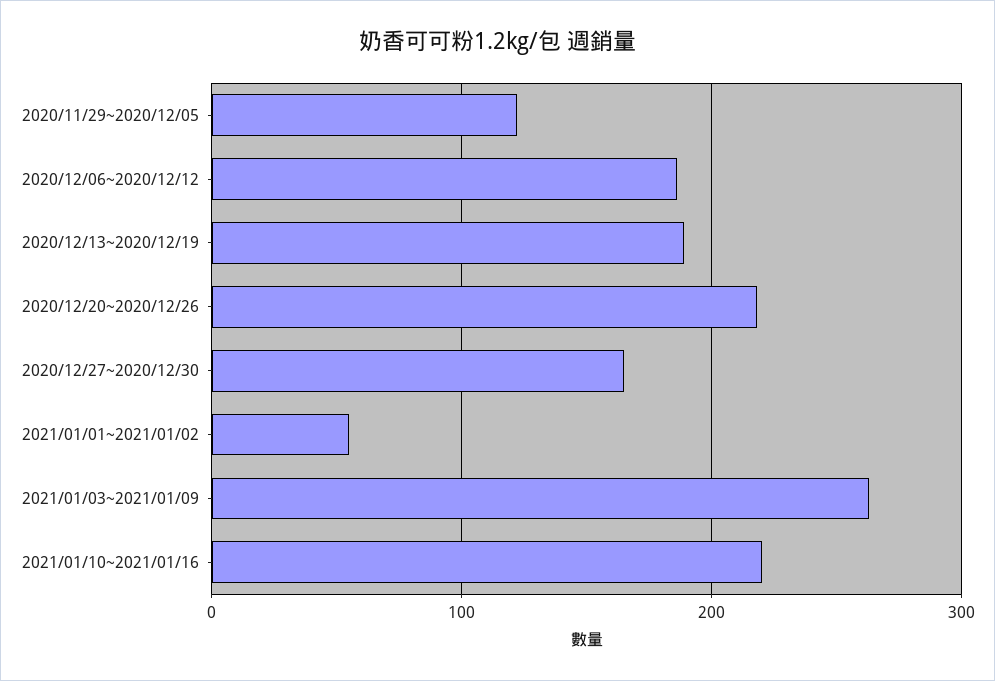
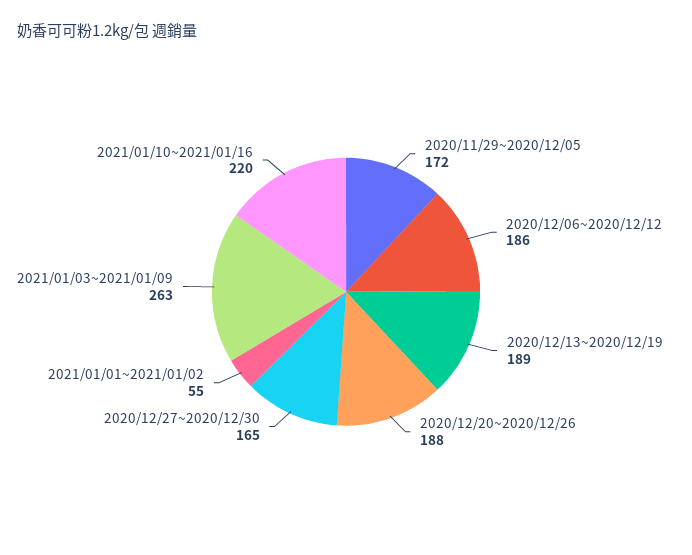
2020/11/29~2020/12/05: 120 -> 172
2020/12/20~2020/12/26: 220 -> 188

